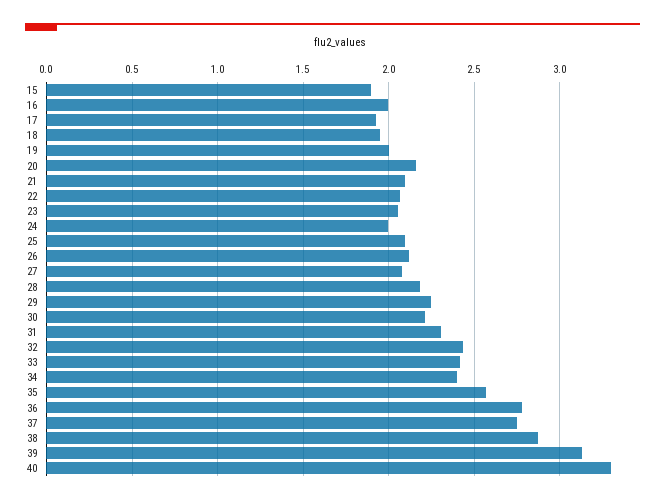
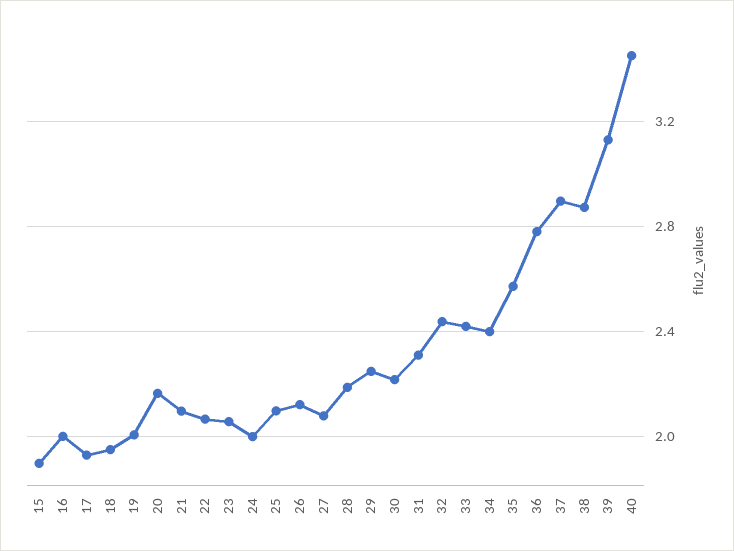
37: 2.75 -> 2.9
40: 3.3 -> 3.45

